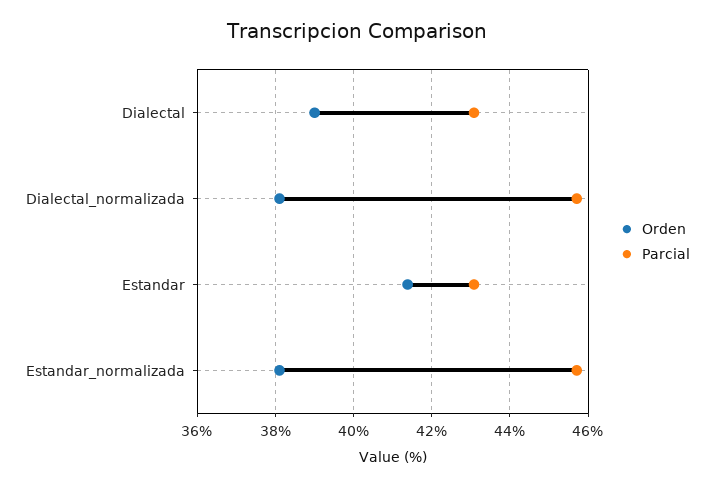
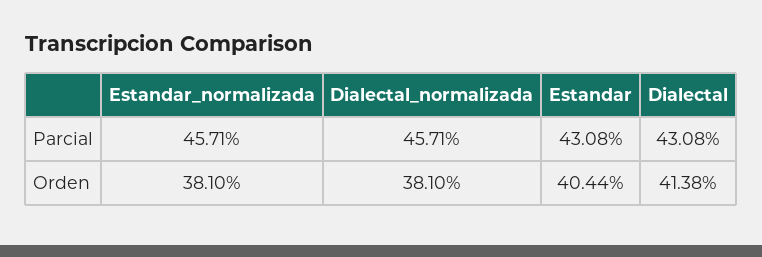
Orden, Dialectal: 39 -> 41.38
Orden, Estandar: 41.4 -> 40.44

